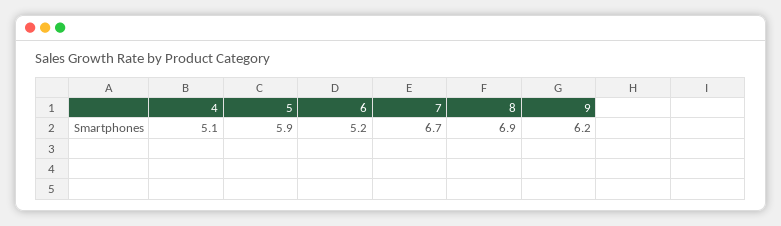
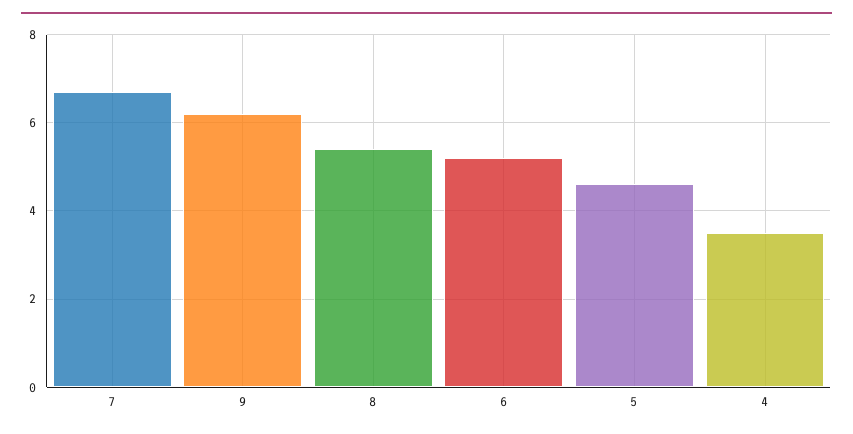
4: 5.1 -> 3.5
5: 5.9 -> 4.5
8: 6.9 -> 5.5

